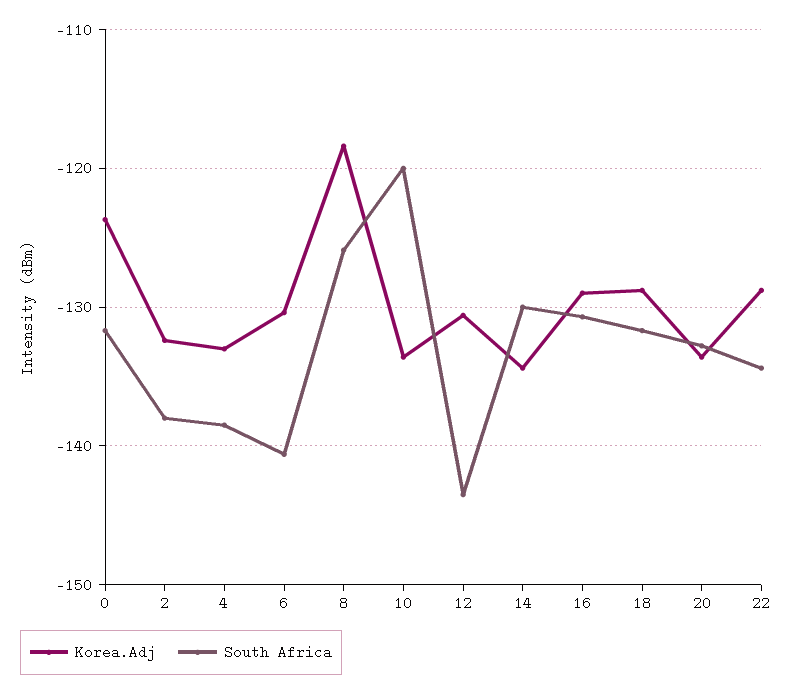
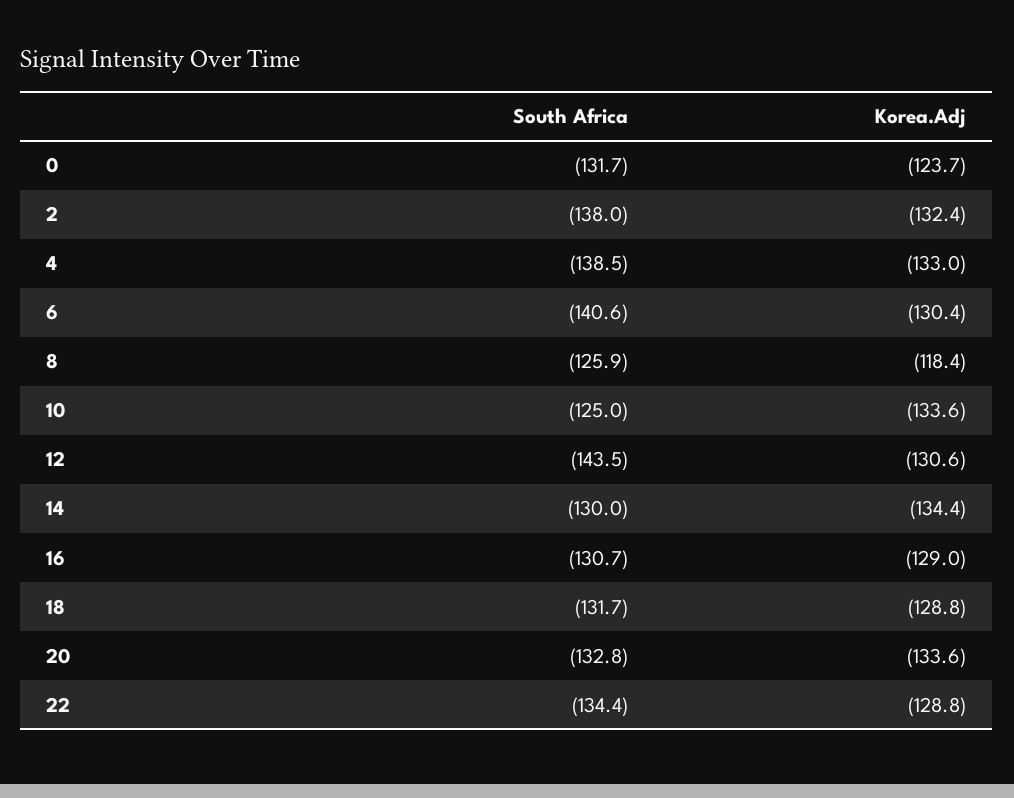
South Africa, 10: -120 -> -125

